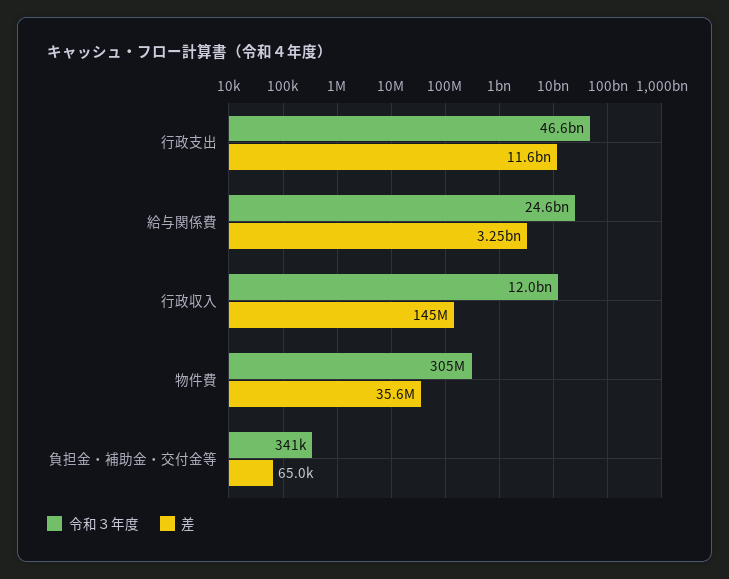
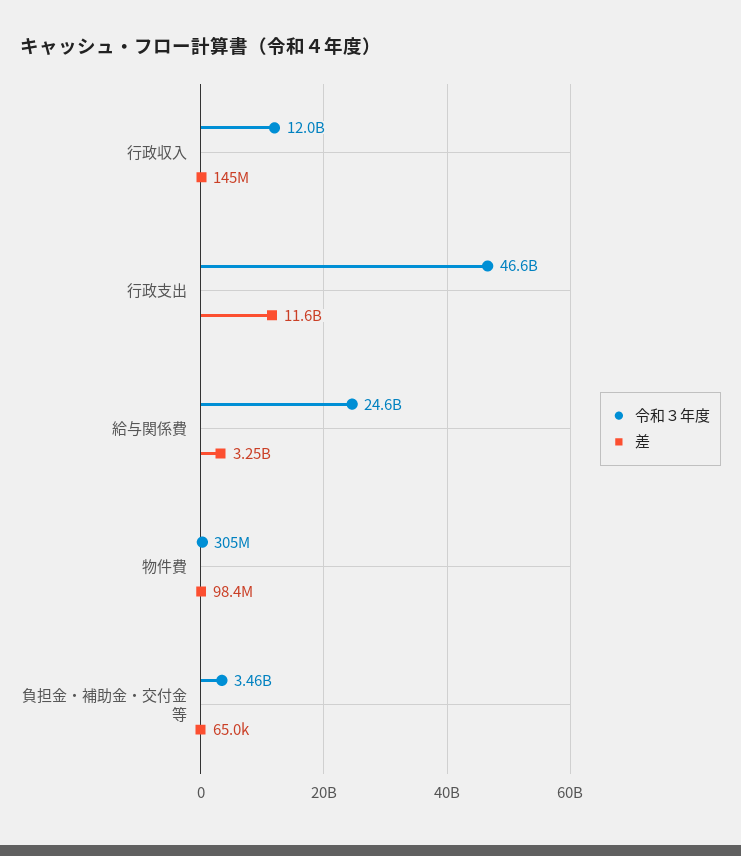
差, 物件費: 35600000 -> 98400000
令和３年度, 負担金・補助金・交付金等: 341000 -> 3460000000

